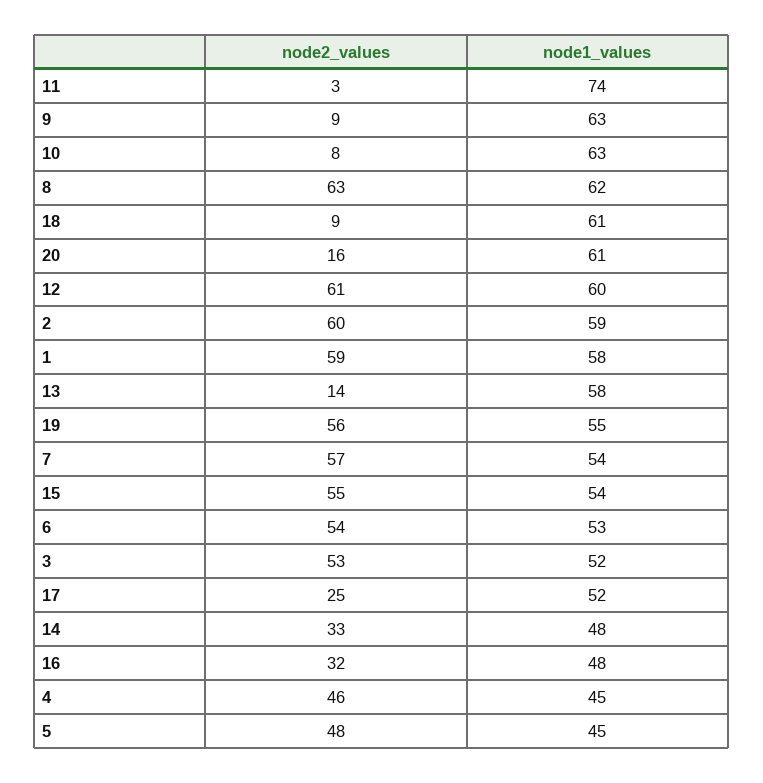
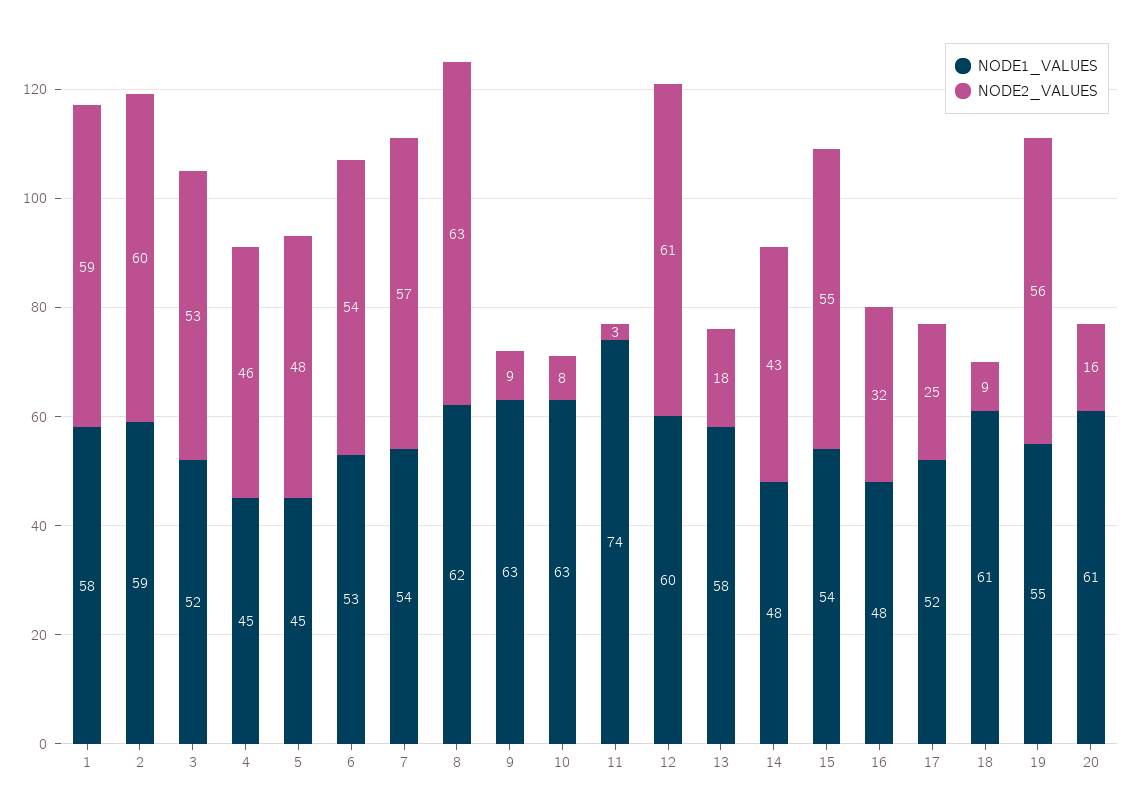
node2_values, 13: 14 -> 18
node2_values, 14: 33 -> 43

